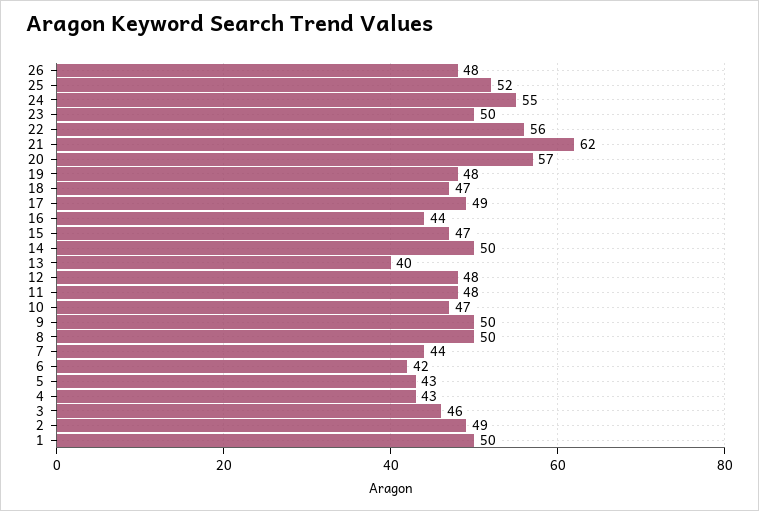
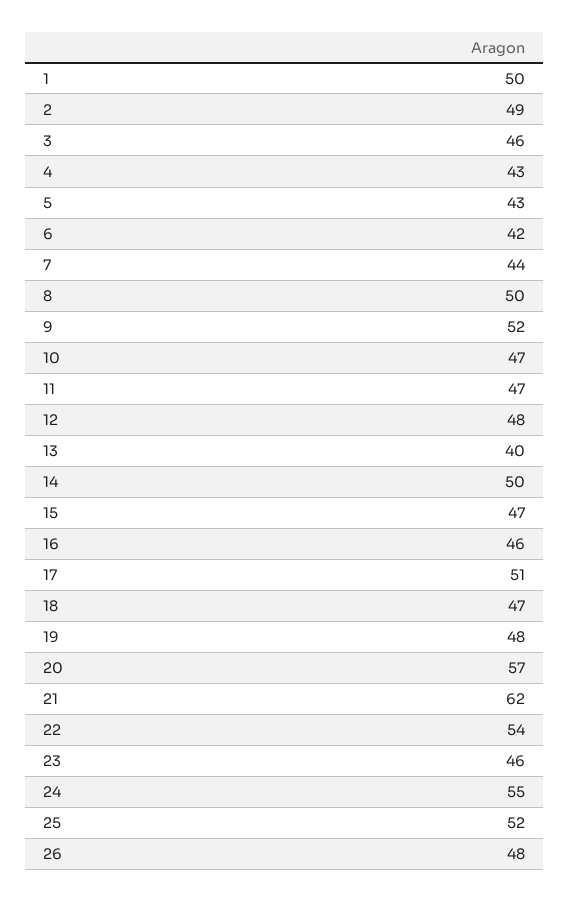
23: 50 -> 46
22: 56 -> 54
17: 49 -> 51
16: 44 -> 46
11: 48 -> 47
9: 50 -> 52

